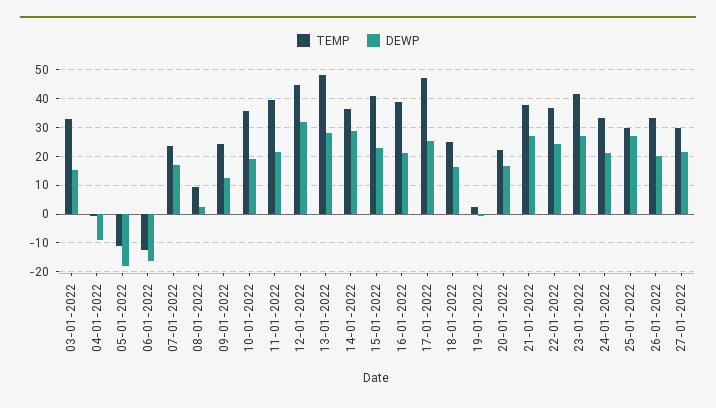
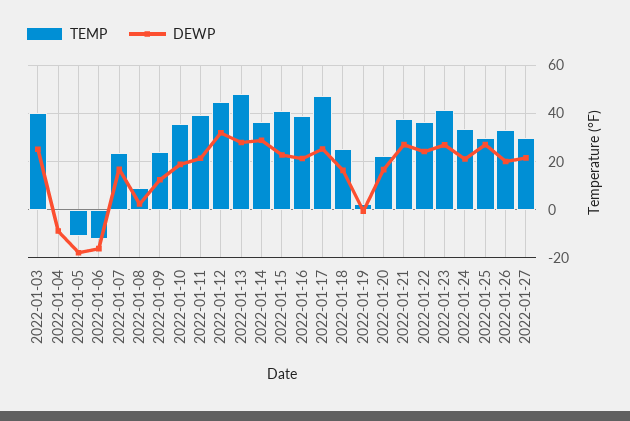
TEMP, 03-01-2022: 32.5 -> 40
DEWP, 03-01-2022: 15 -> 25

